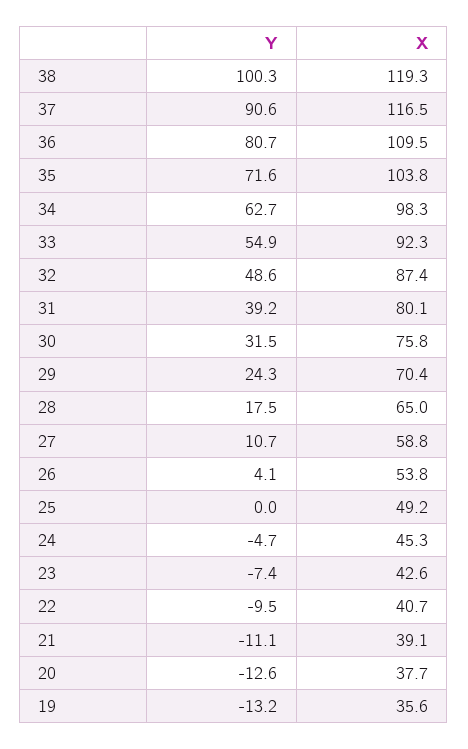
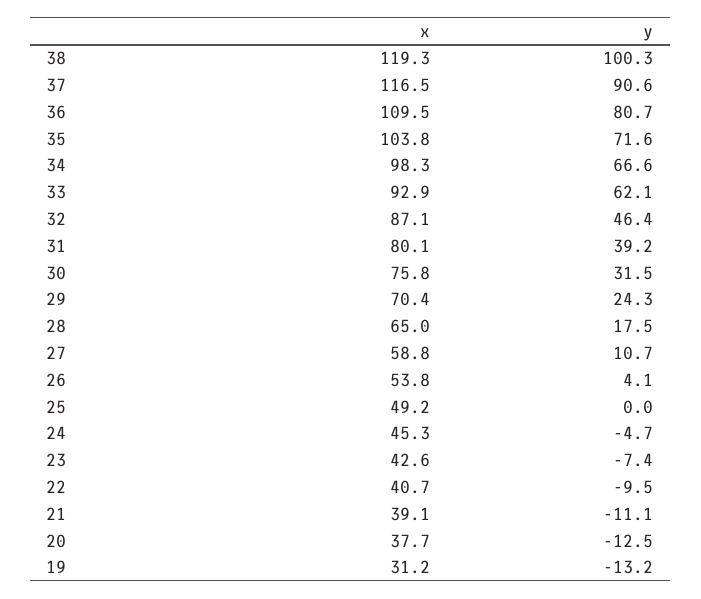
Y, 34: 62.7 -> 66.6
Y, 33: 54.9 -> 62.1
X, 33: 92.3 -> 92.9
Y, 32: 48.6 -> 46.4
X, 32: 87.4 -> 87.1
Y, 20: -12.6 -> -12.5
X, 19: 35.6 -> 31.2

